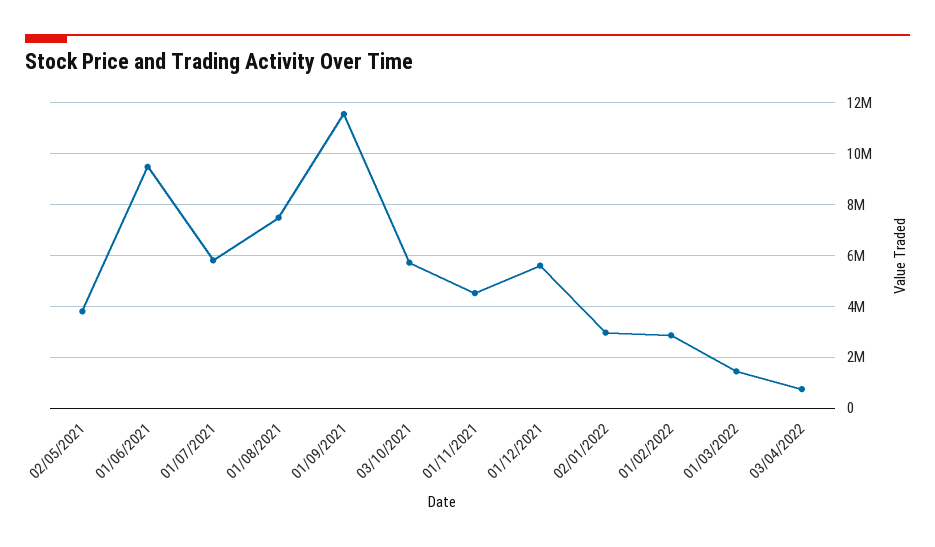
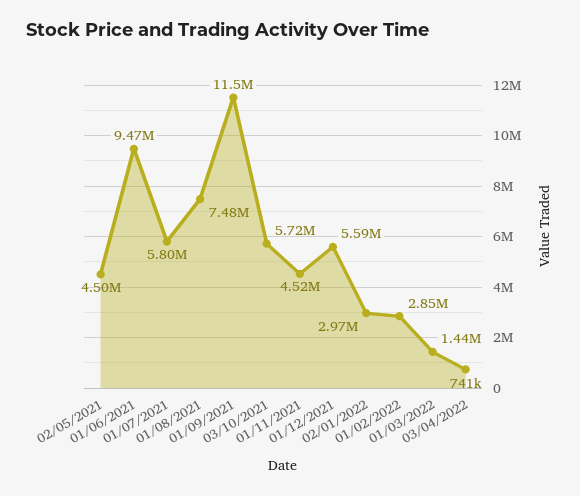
02/05/2021: 3750000 -> 4500000

